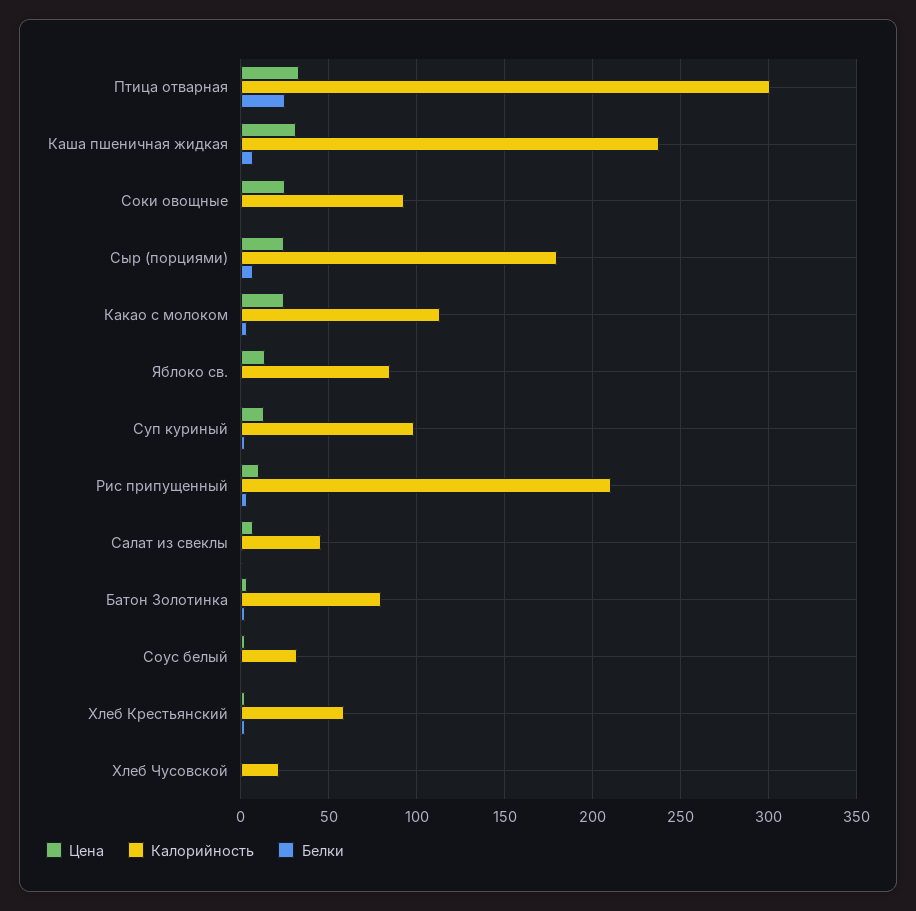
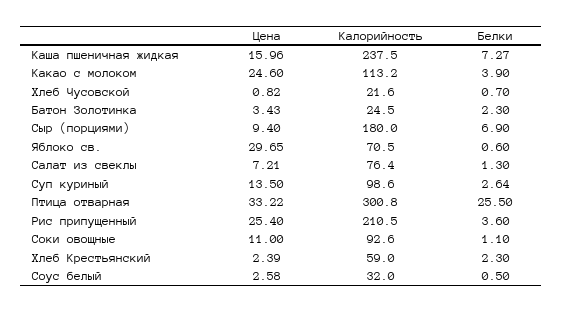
Цена, Каша пшеничная жидкая: 30 -> 15.96
Цена, Соки овощные: 25 -> 11
Цена, Сыр (порциями): 25 -> 9.4
Цена, Яблоко св.: 15 -> 29.65
Калорийность, Яблоко св.: 85 -> 70.5
Цена, Рис припущенный: 10 -> 25.4
Калорийность, Салат из свеклы: 45 -> 76.4
Калорийность, Батон Золотинка: 80 -> 24.5

